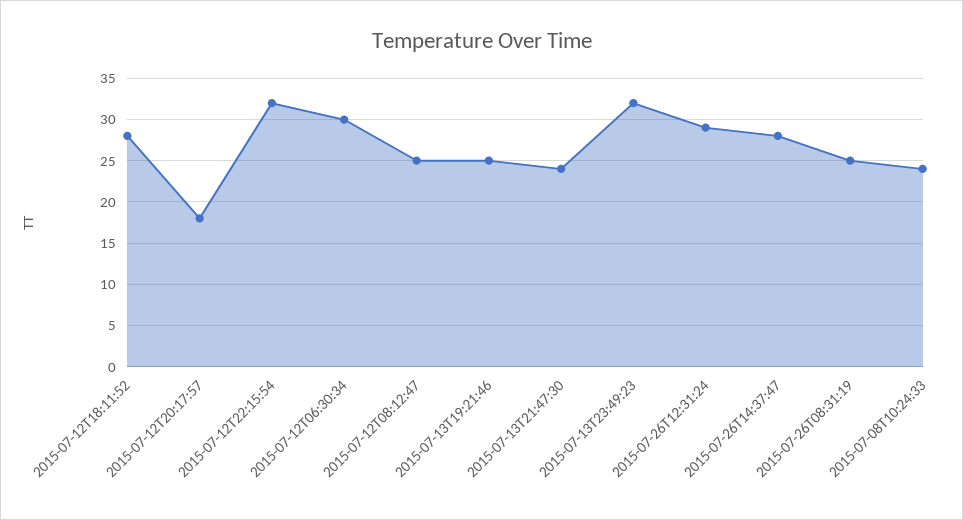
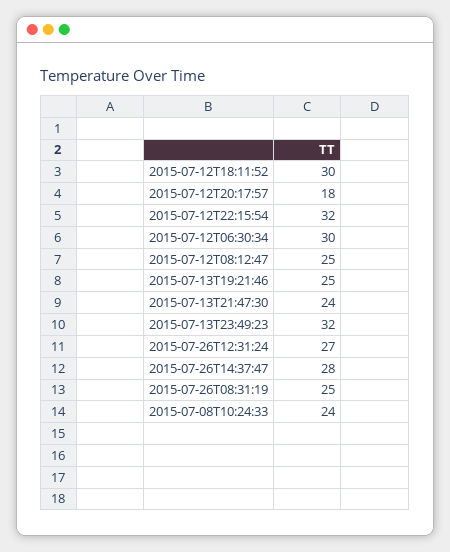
2015-07-12T18:11:52: 28 -> 30
2015-07-26T12:31:24: 29 -> 27

